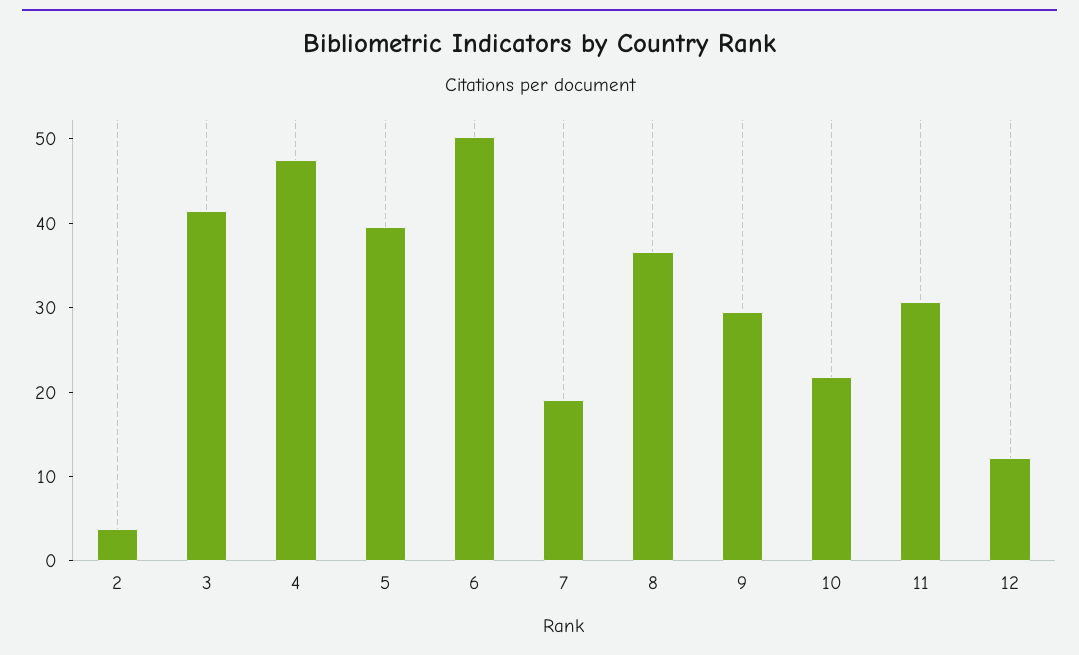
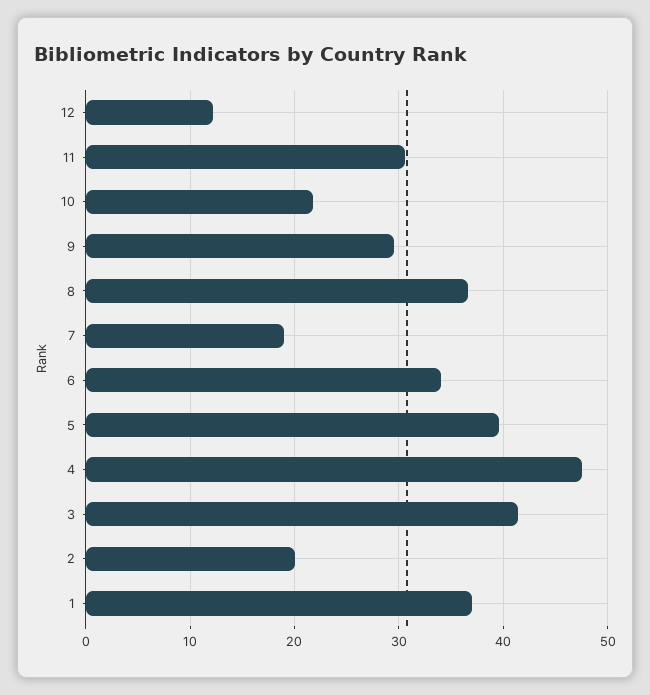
2: 4 -> 20
6: 50 -> 34
1: none -> 37

